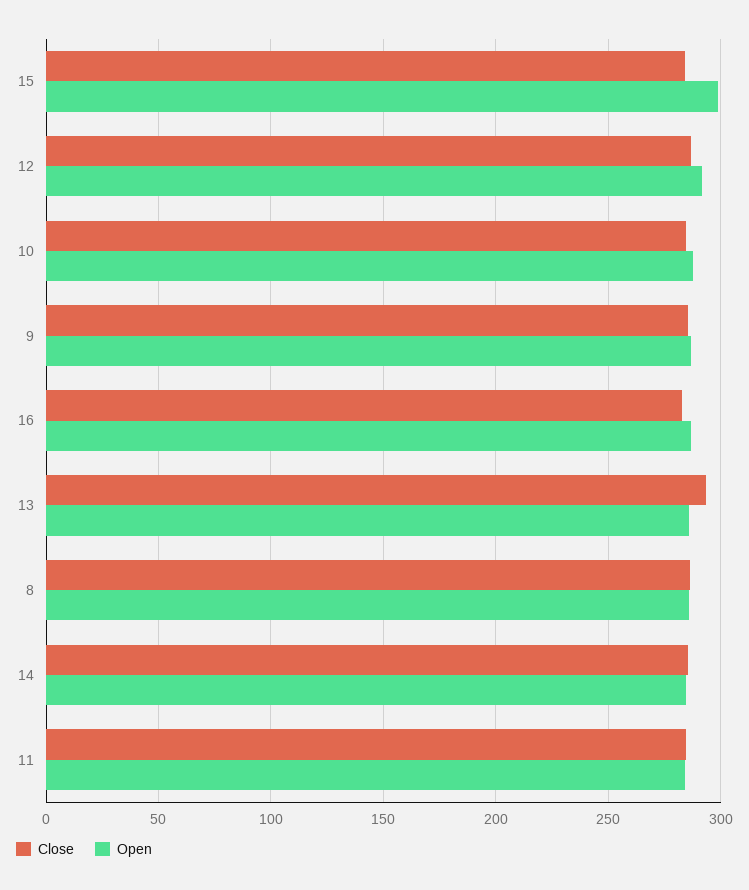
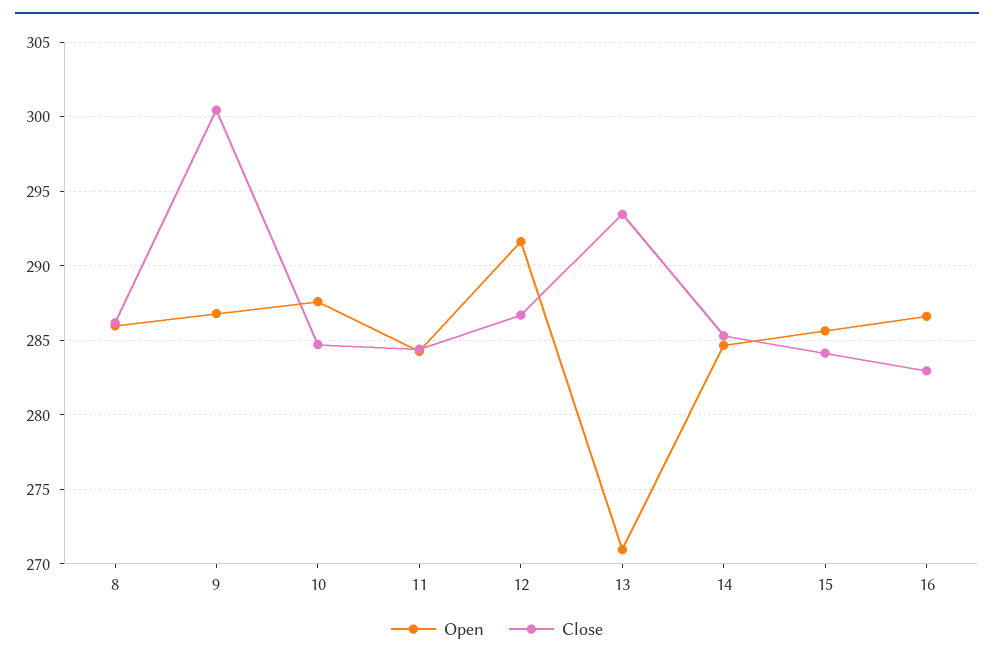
Open, 15: 300 -> 285.5
Close, 9: 285 -> 300.5
Open, 13: 285 -> 271

